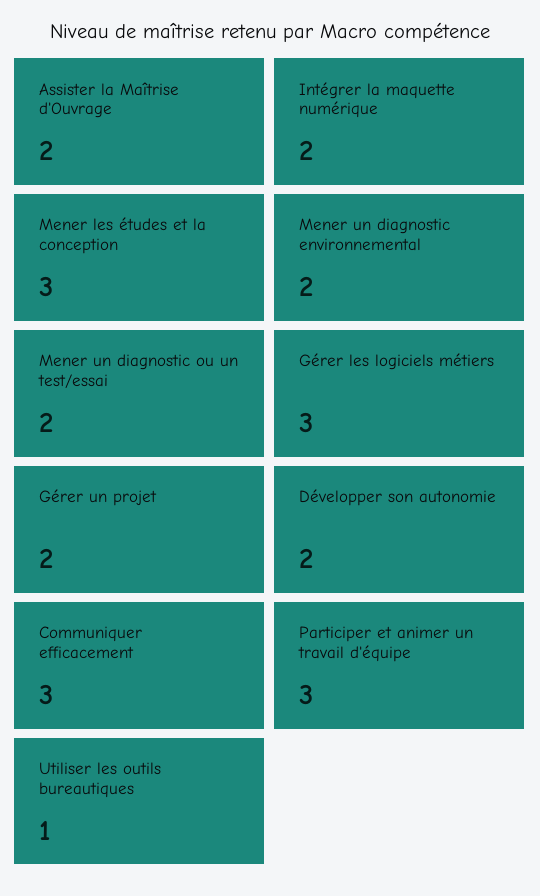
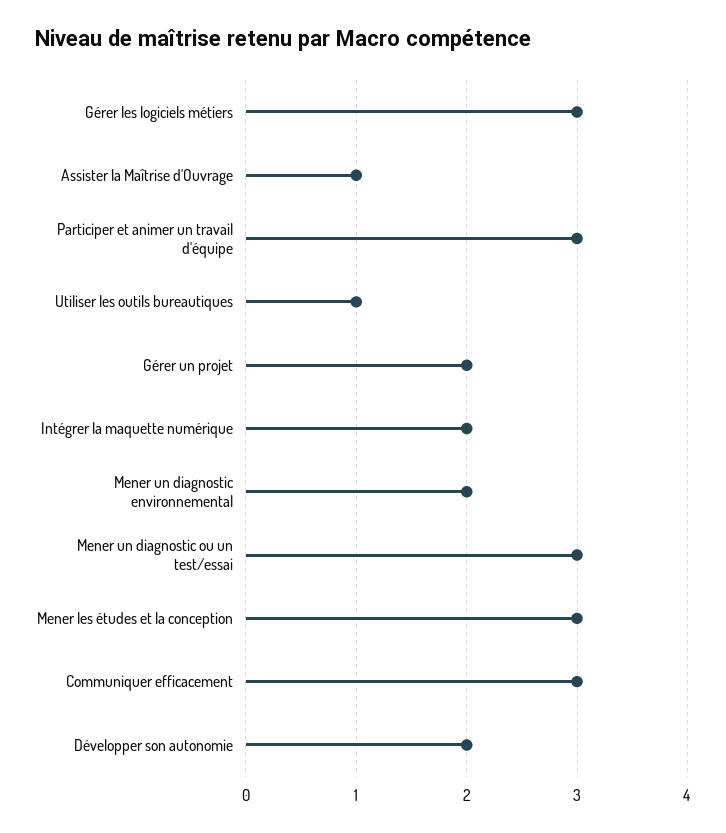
Assister la Maîtrise d'Ouvrage: 2 -> 1
Mener un diagnostic ou un test/essai: 2 -> 3

